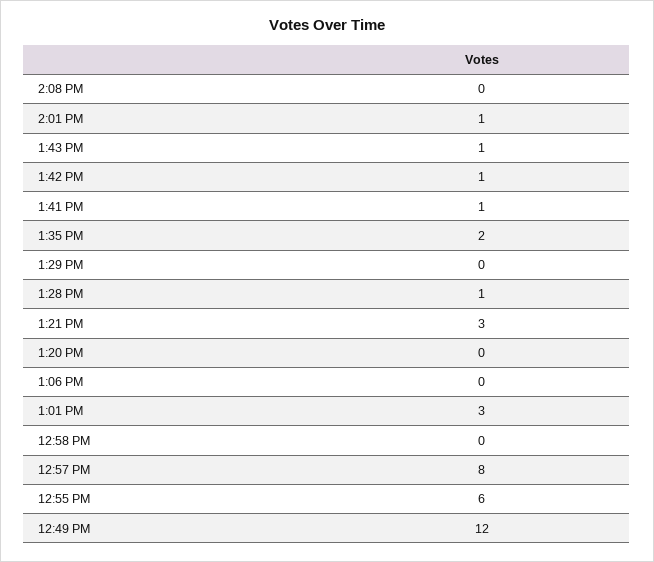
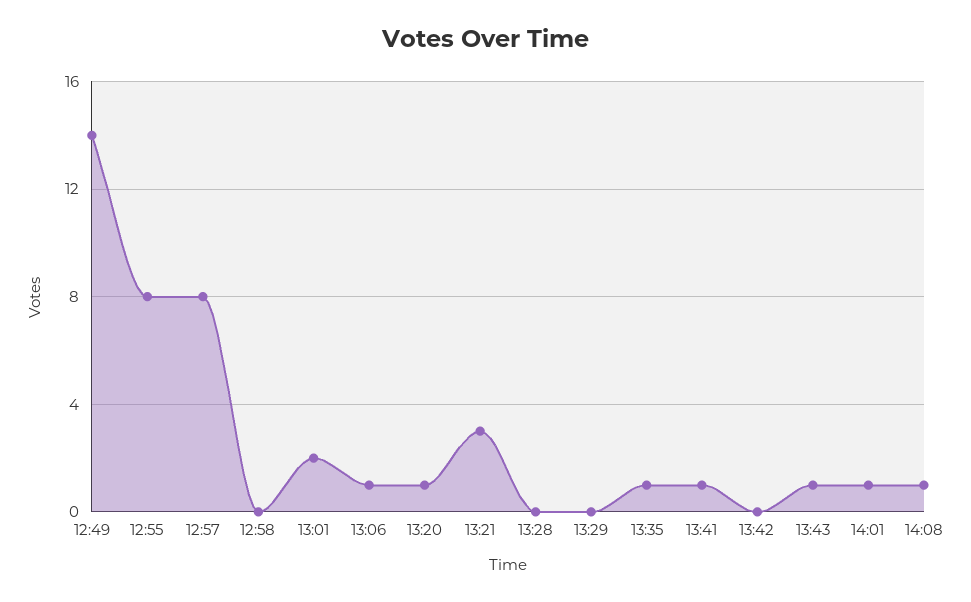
2:08 PM: 0 -> 1
1:42 PM: 1 -> 0
1:35 PM: 2 -> 1
1:28 PM: 1 -> 0
1:20 PM: 0 -> 1
1:06 PM: 0 -> 1
1:01 PM: 3 -> 2
12:55 PM: 6 -> 8
12:49 PM: 12 -> 14

